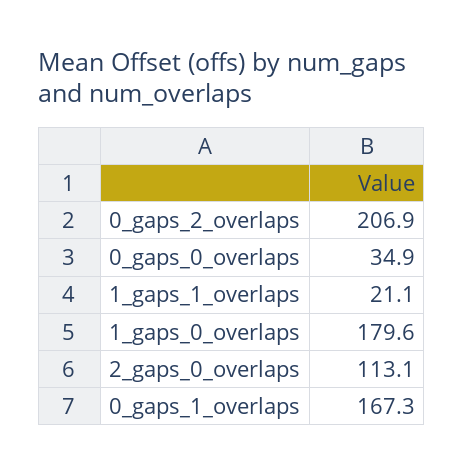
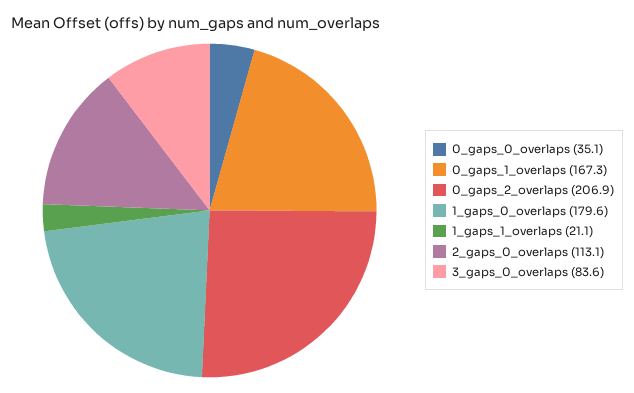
0_gaps_0_overlaps: 34.9 -> 35.1
3_gaps_0_overlaps: none -> 83.6

